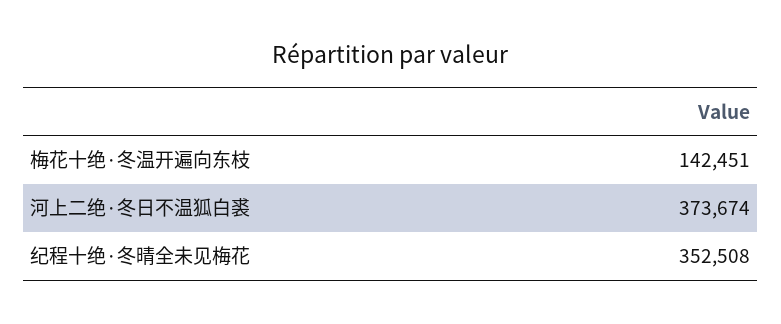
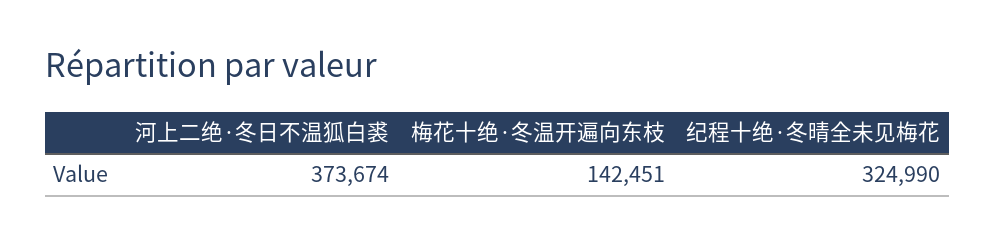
纪程十绝·冬晴全未见梅花: 352508 -> 324990

